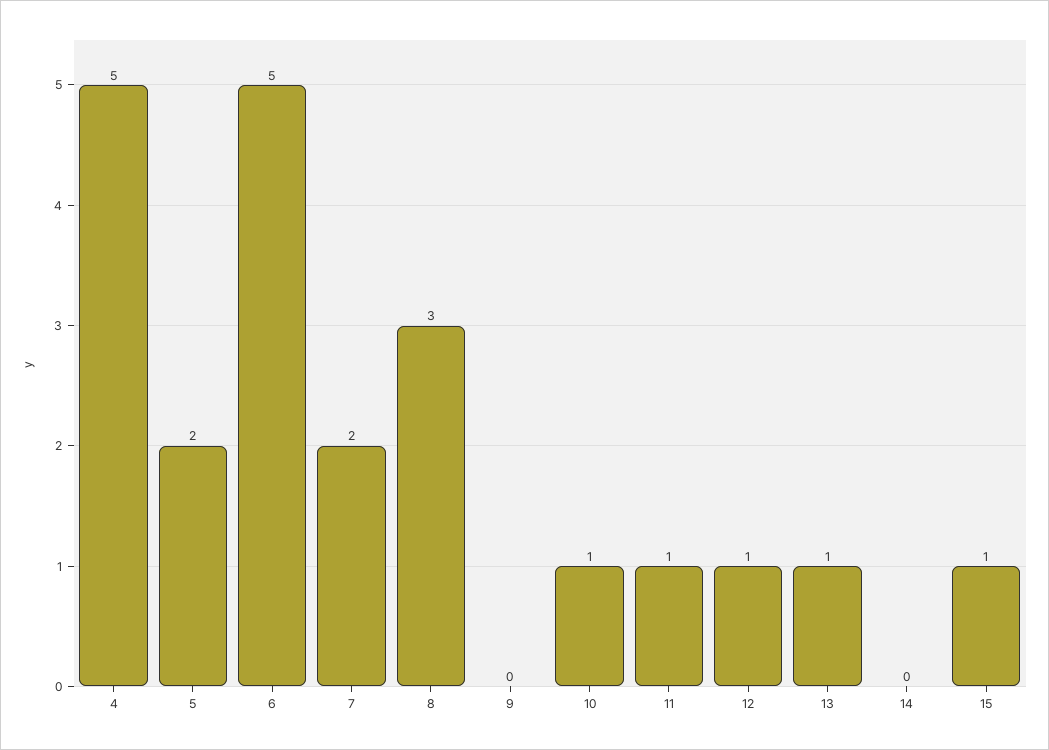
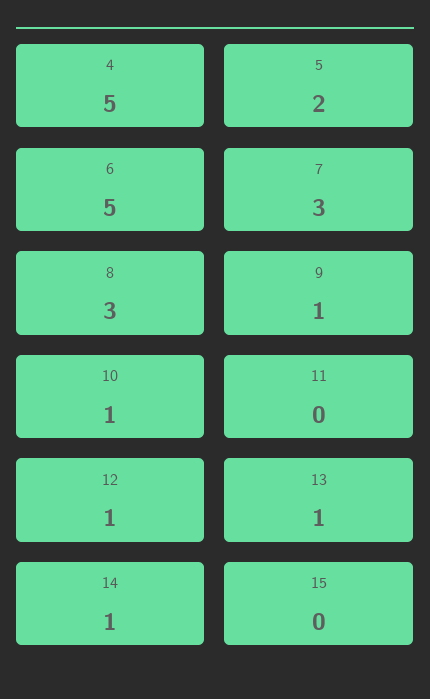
7: 2 -> 3
9: 0 -> 1
11: 1 -> 0
14: 0 -> 1
15: 1 -> 0

